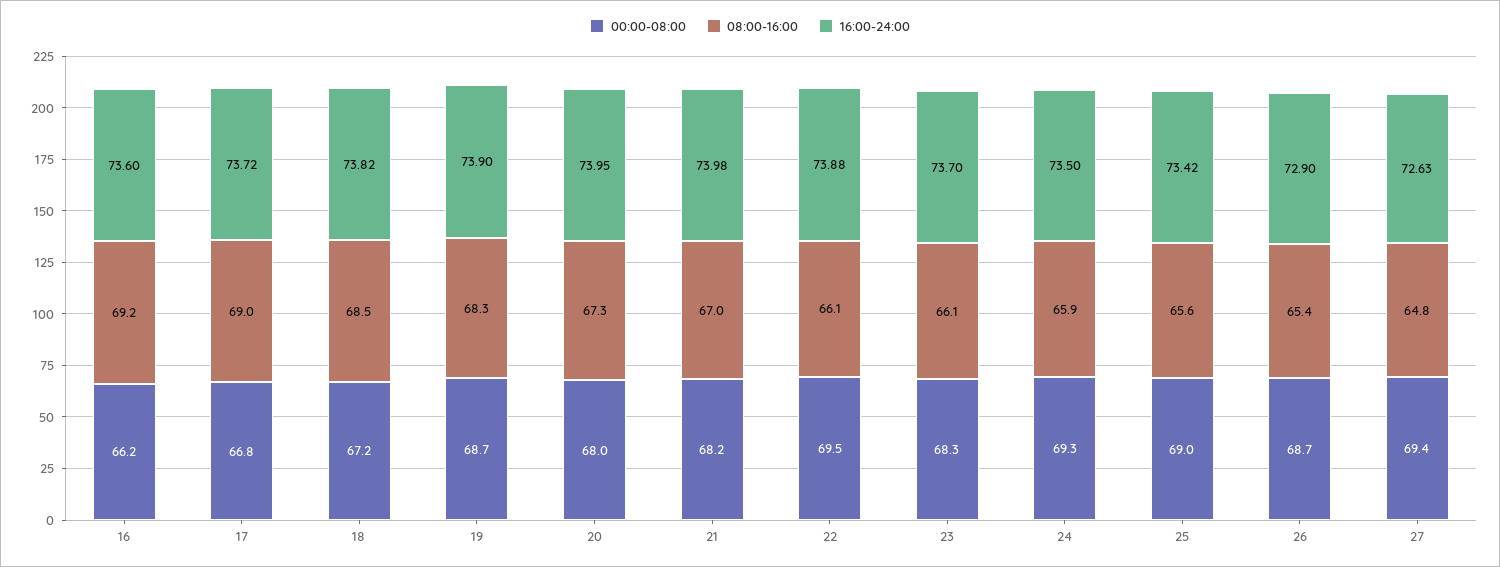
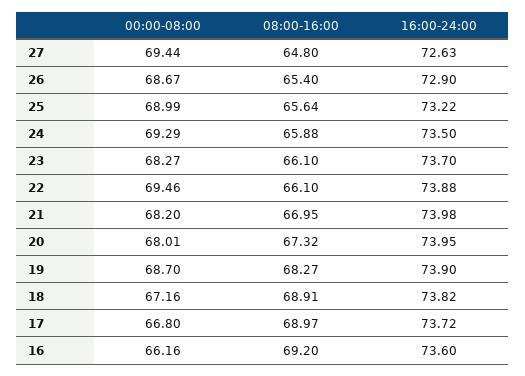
08:00-16:00, 18: 68.5 -> 68.91
16:00-24:00, 25: 73.42 -> 73.22

